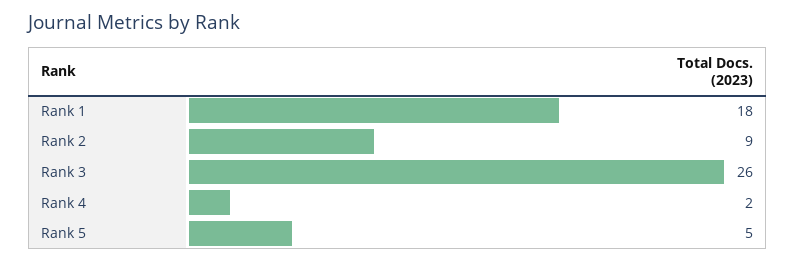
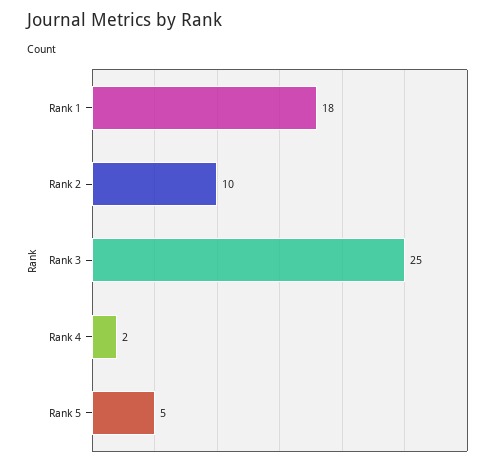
Rank 2: 9 -> 10
Rank 3: 26 -> 25

